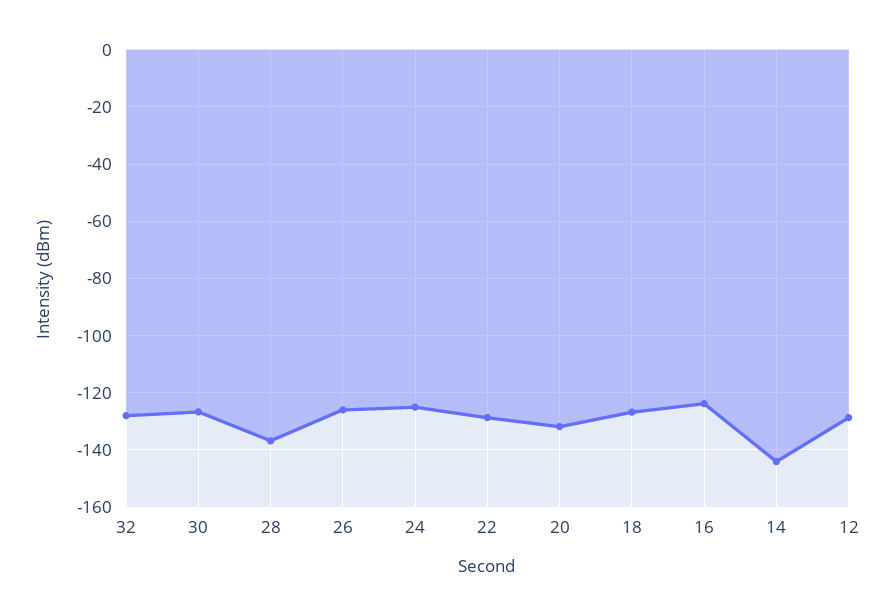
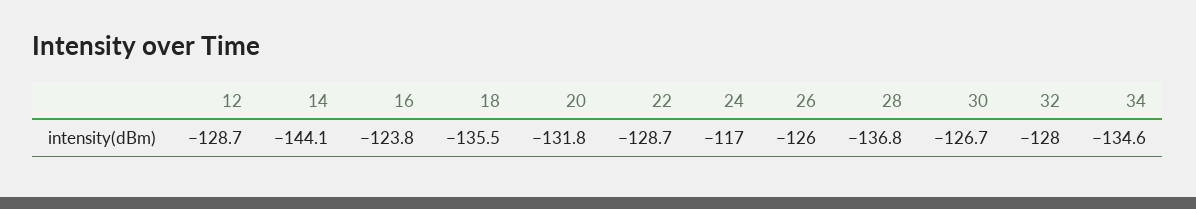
24: -125 -> -117
18: -127.5 -> -135.5
34: none -> -134.6

